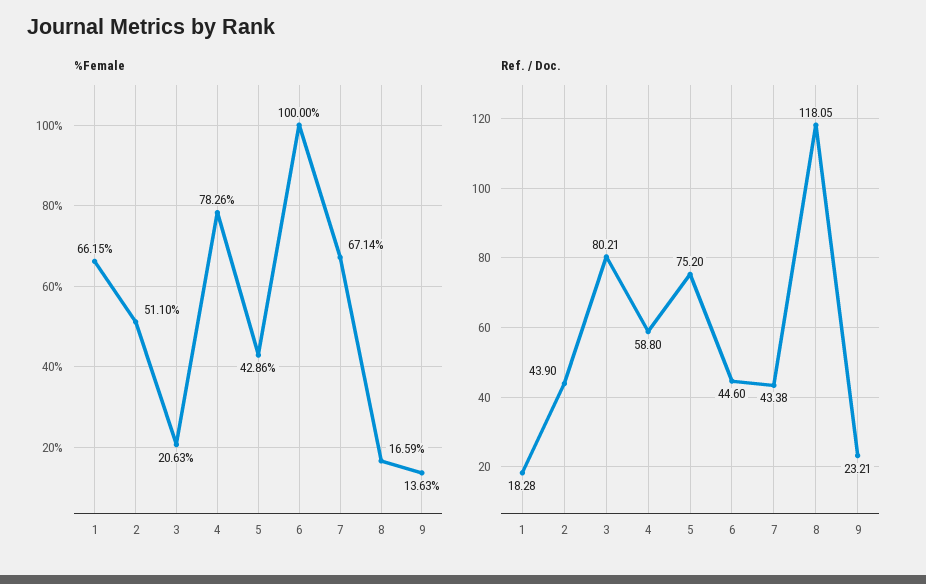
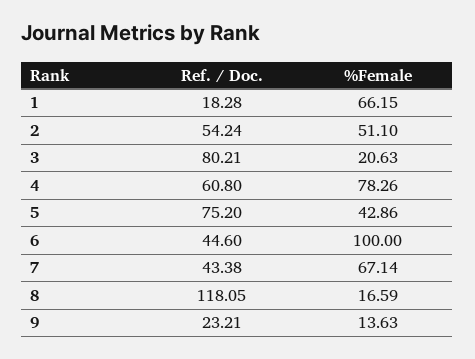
Ref. / Doc., 2: 43.9 -> 54.24
Ref. / Doc., 4: 58.8 -> 60.8

